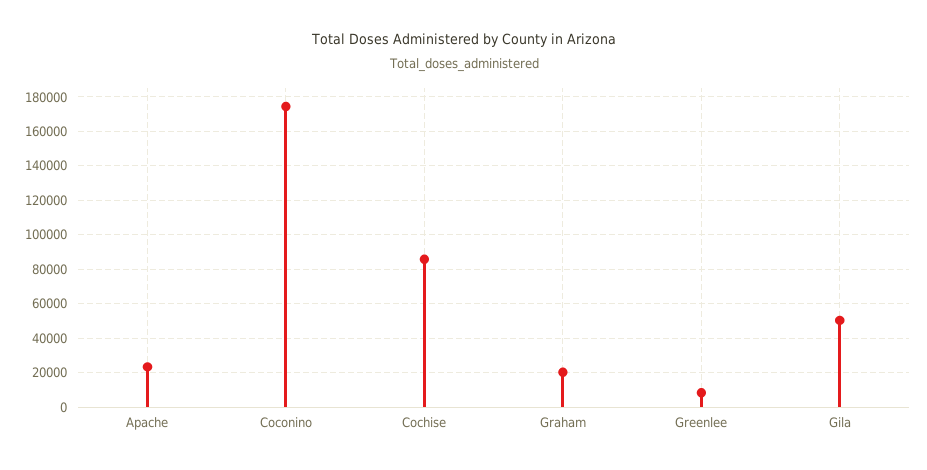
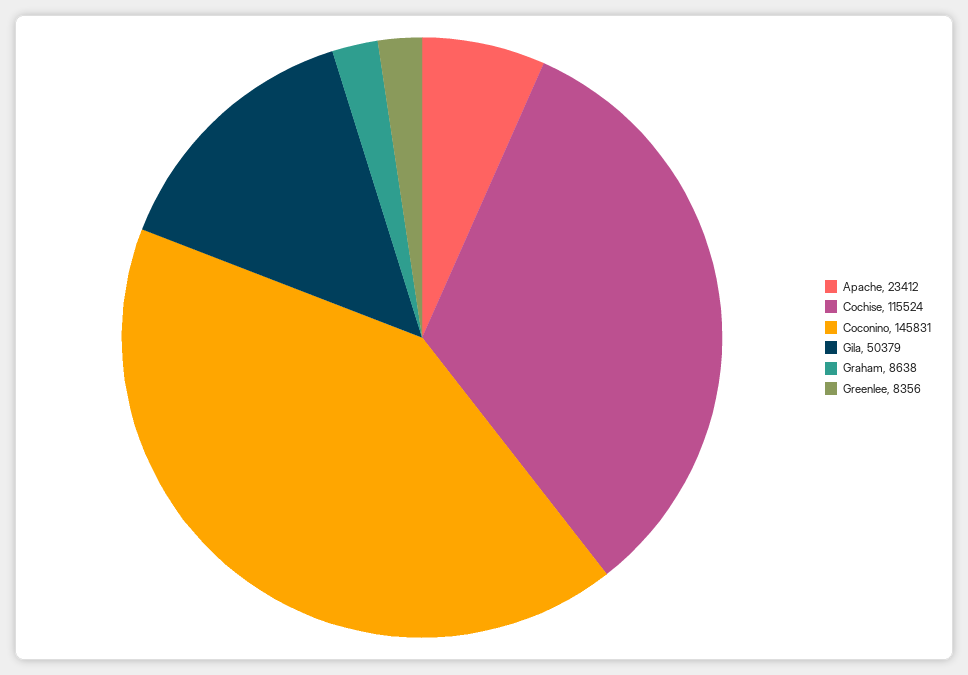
Coconino: 175000 -> 145831
Cochise: 85000 -> 115524
Graham: 20000 -> 8638

